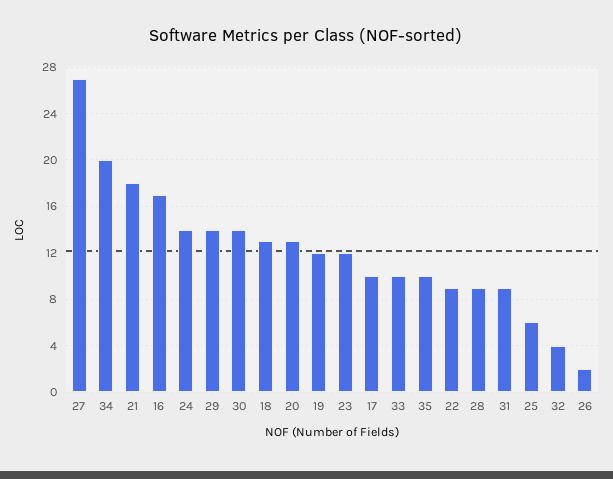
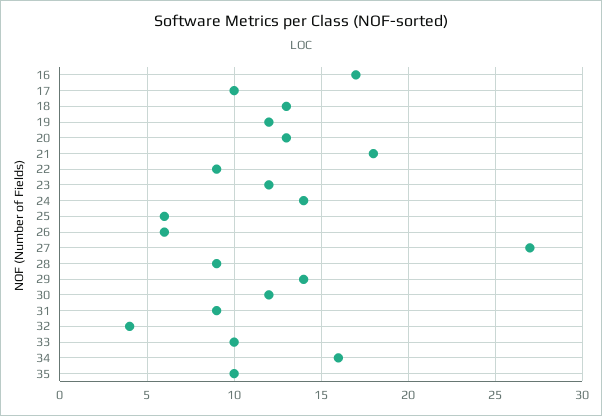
34: 20 -> 16
30: 14 -> 12
26: 2 -> 6

